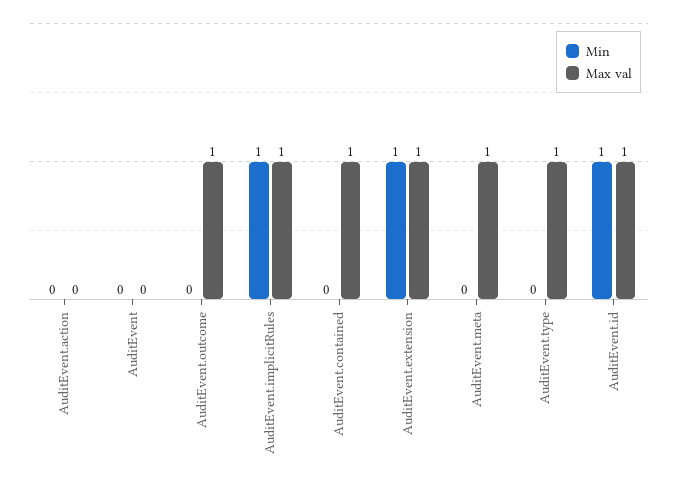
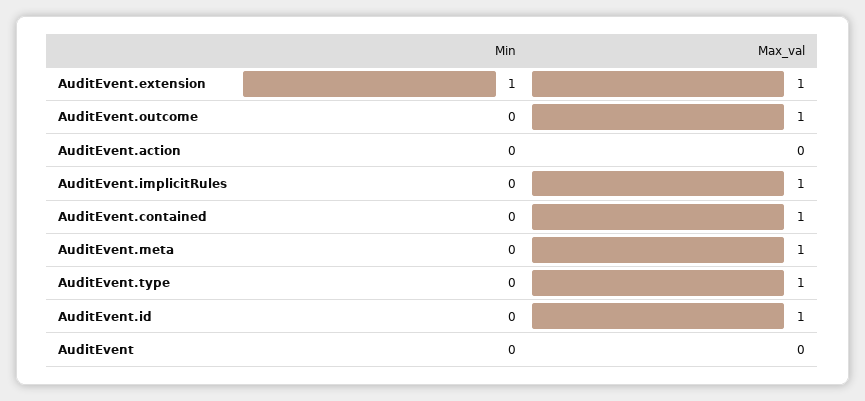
Min, AuditEvent.implicitRules: 1 -> 0
Min, AuditEvent.id: 1 -> 0

